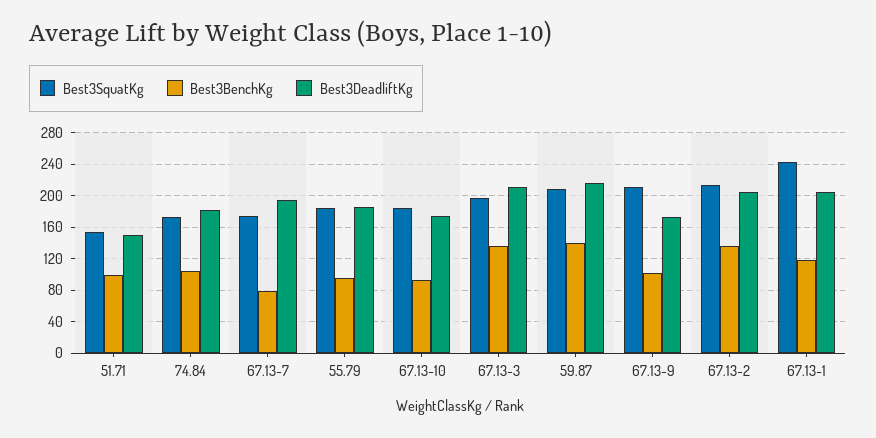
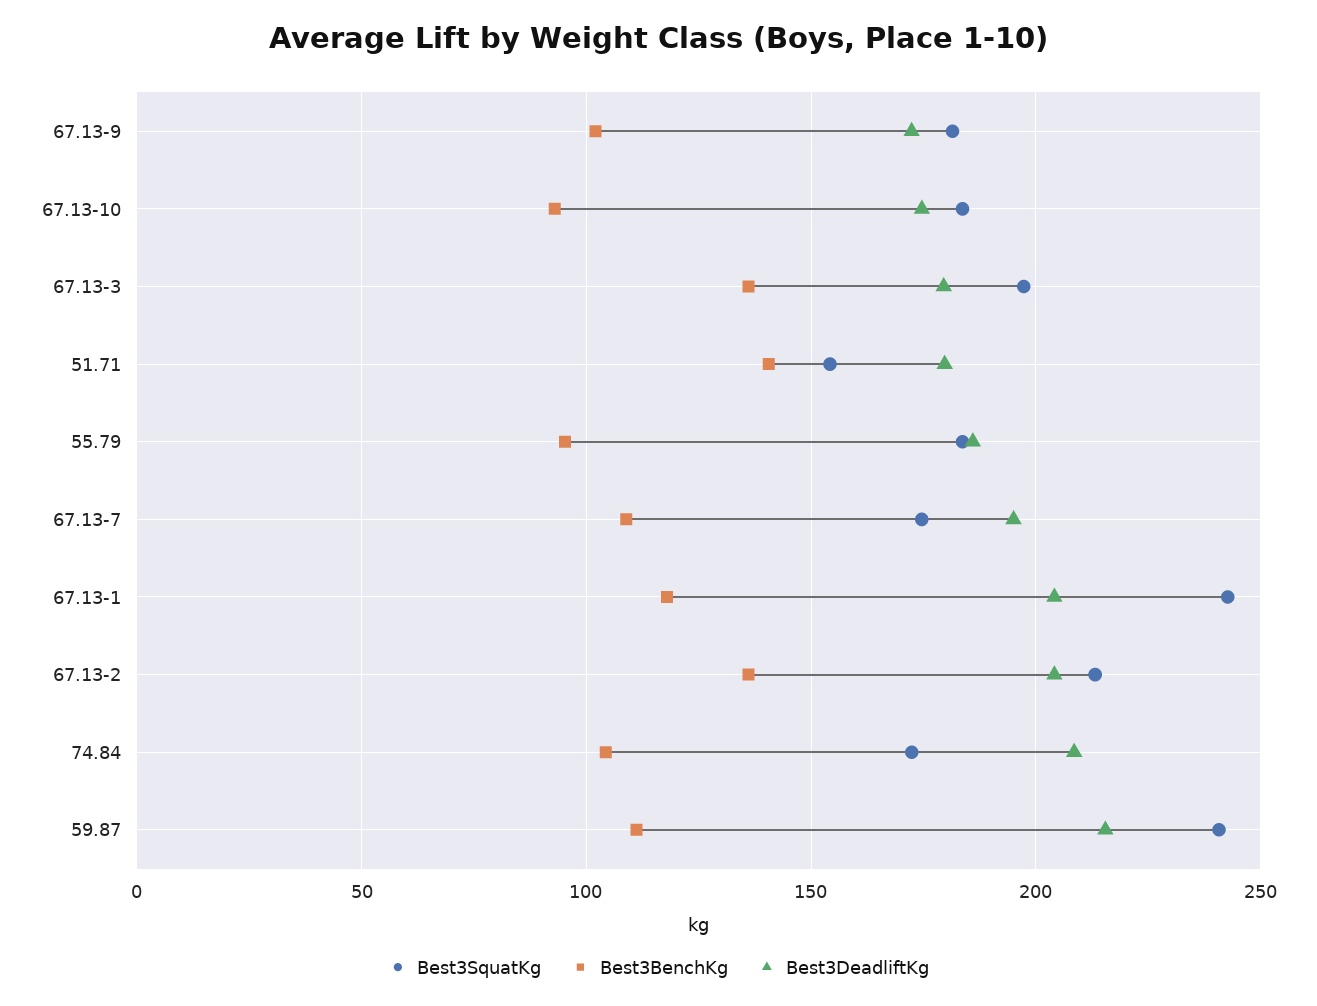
Best3BenchKg, 51.71: 100 -> 140
Best3DeadliftKg, 51.71: 150 -> 180
Best3DeadliftKg, 74.84: 180 -> 210
Best3BenchKg, 67.13-7: 80 -> 110
Best3DeadliftKg, 67.13-3: 210 -> 180
Best3SquatKg, 59.87: 210 -> 240
Best3BenchKg, 59.87: 140 -> 110
Best3SquatKg, 67.13-9: 210 -> 180

